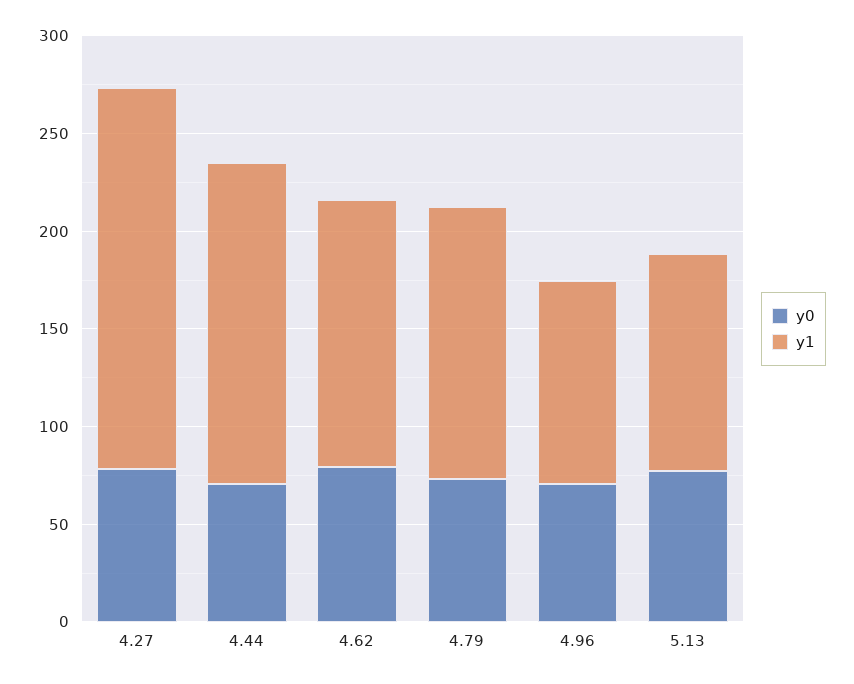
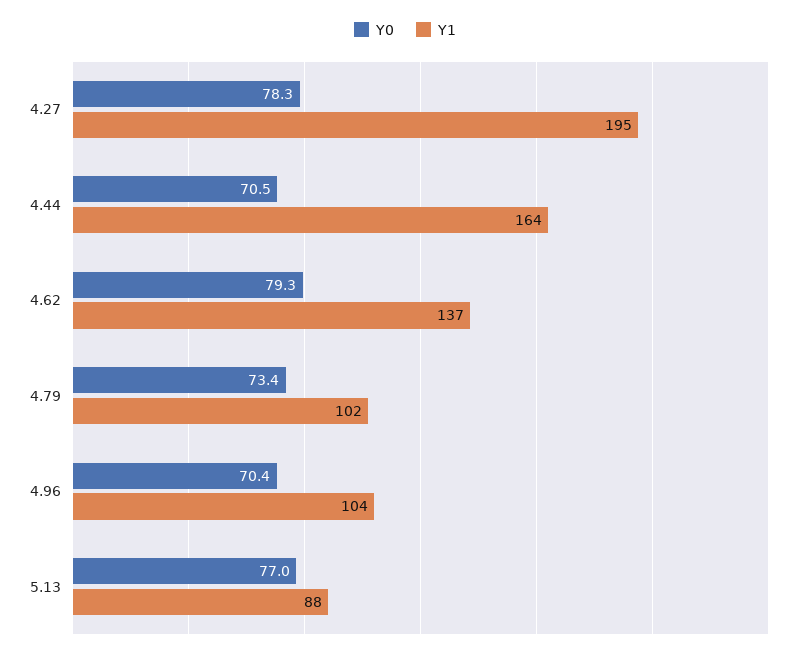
y1, 4.79: 140 -> 102
y1, 5.13: 110 -> 88

